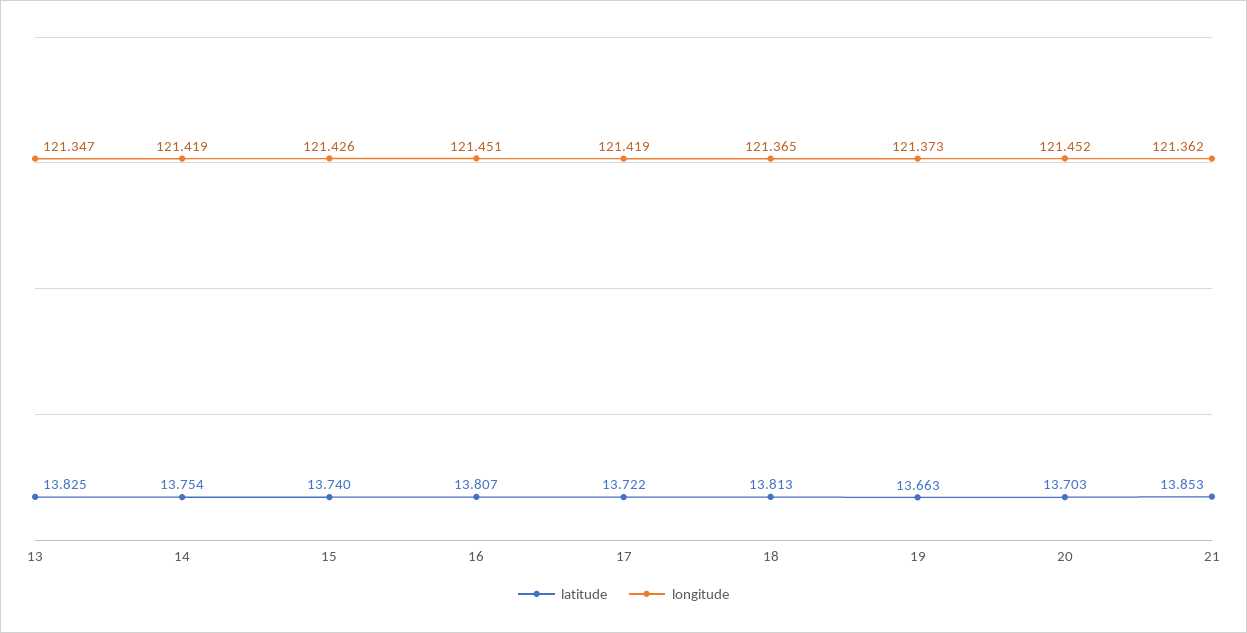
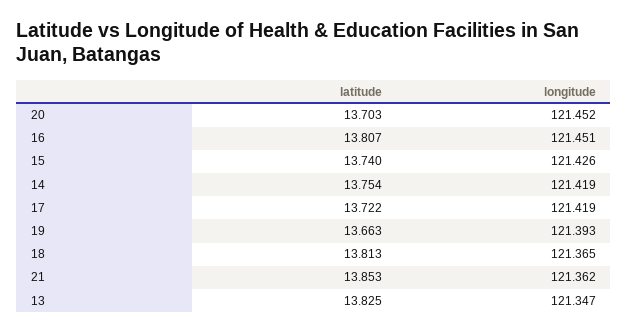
longitude, 19: 121.373 -> 121.393

